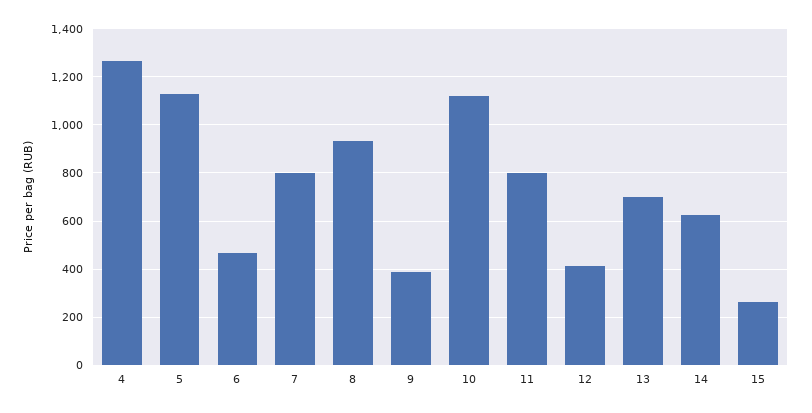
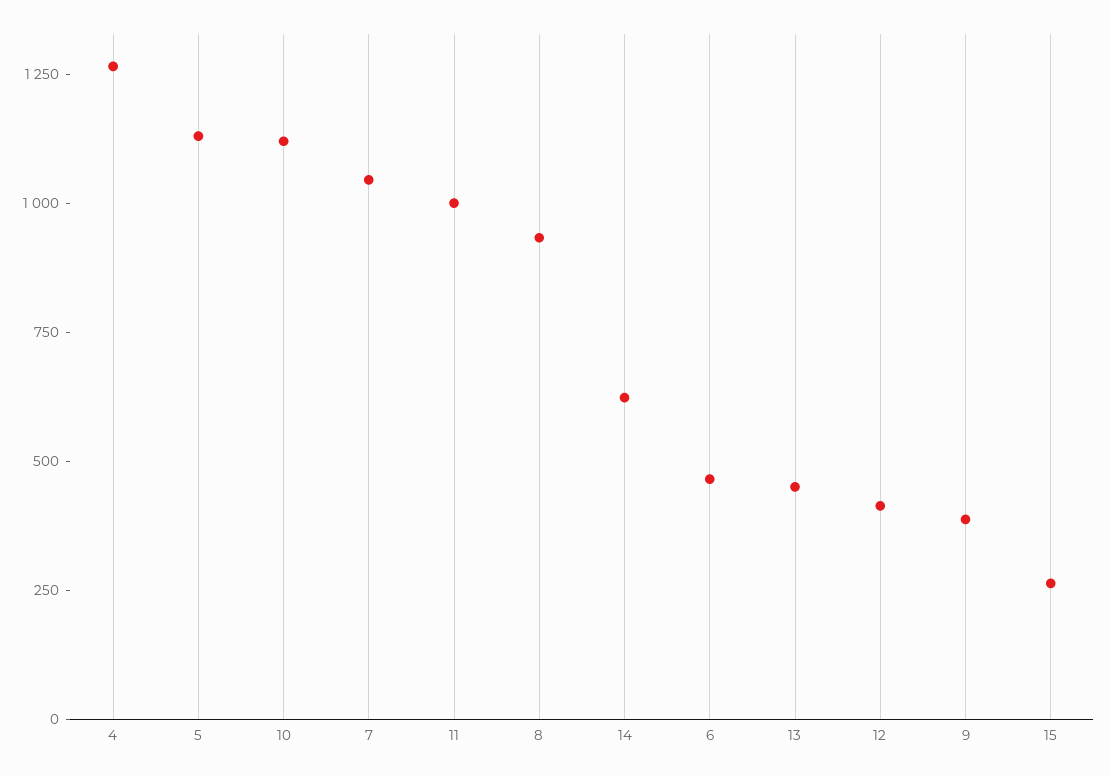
7: 800 -> 1050
11: 800 -> 1000
13: 700 -> 450

